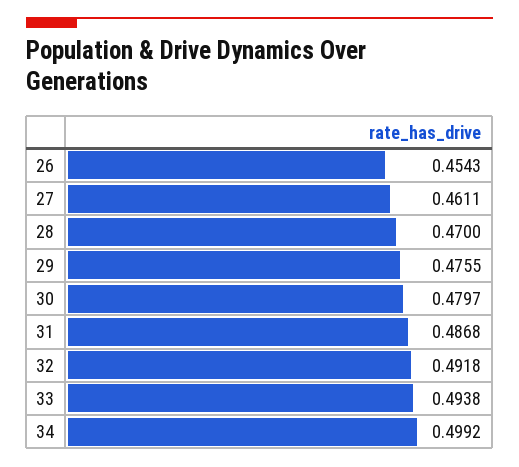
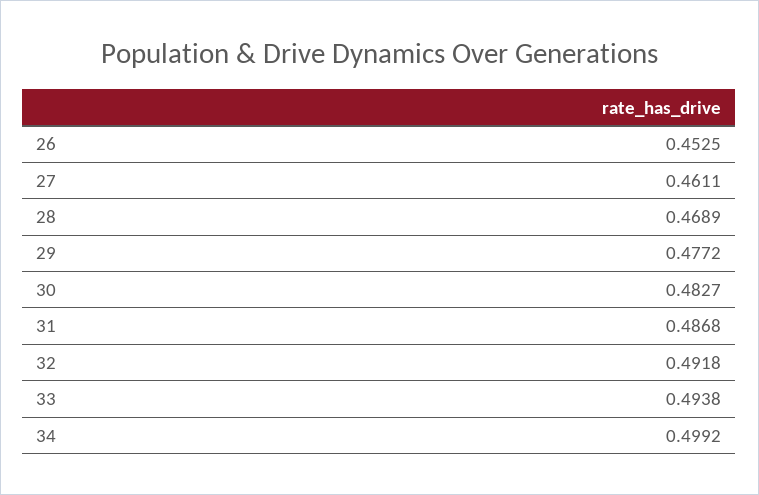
26: 0.4543 -> 0.4525
28: 0.47 -> 0.4689
29: 0.4755 -> 0.4772
30: 0.4797 -> 0.4827

